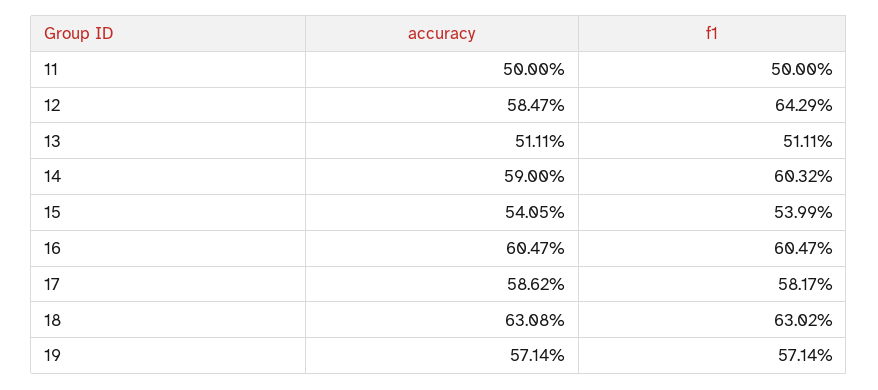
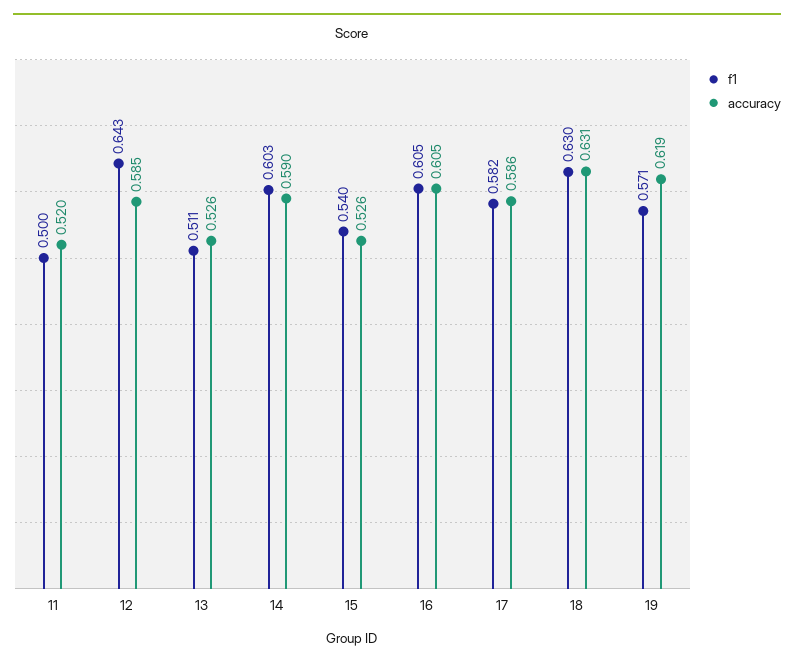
accuracy, 11: 0.5 -> 0.52
accuracy, 13: 0.5111 -> 0.526
accuracy, 15: 0.5405 -> 0.526
accuracy, 19: 0.5714 -> 0.619

